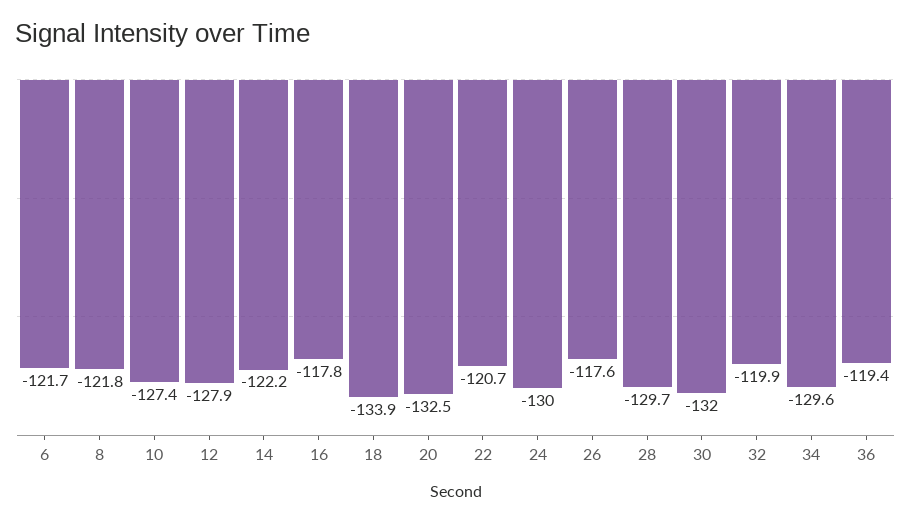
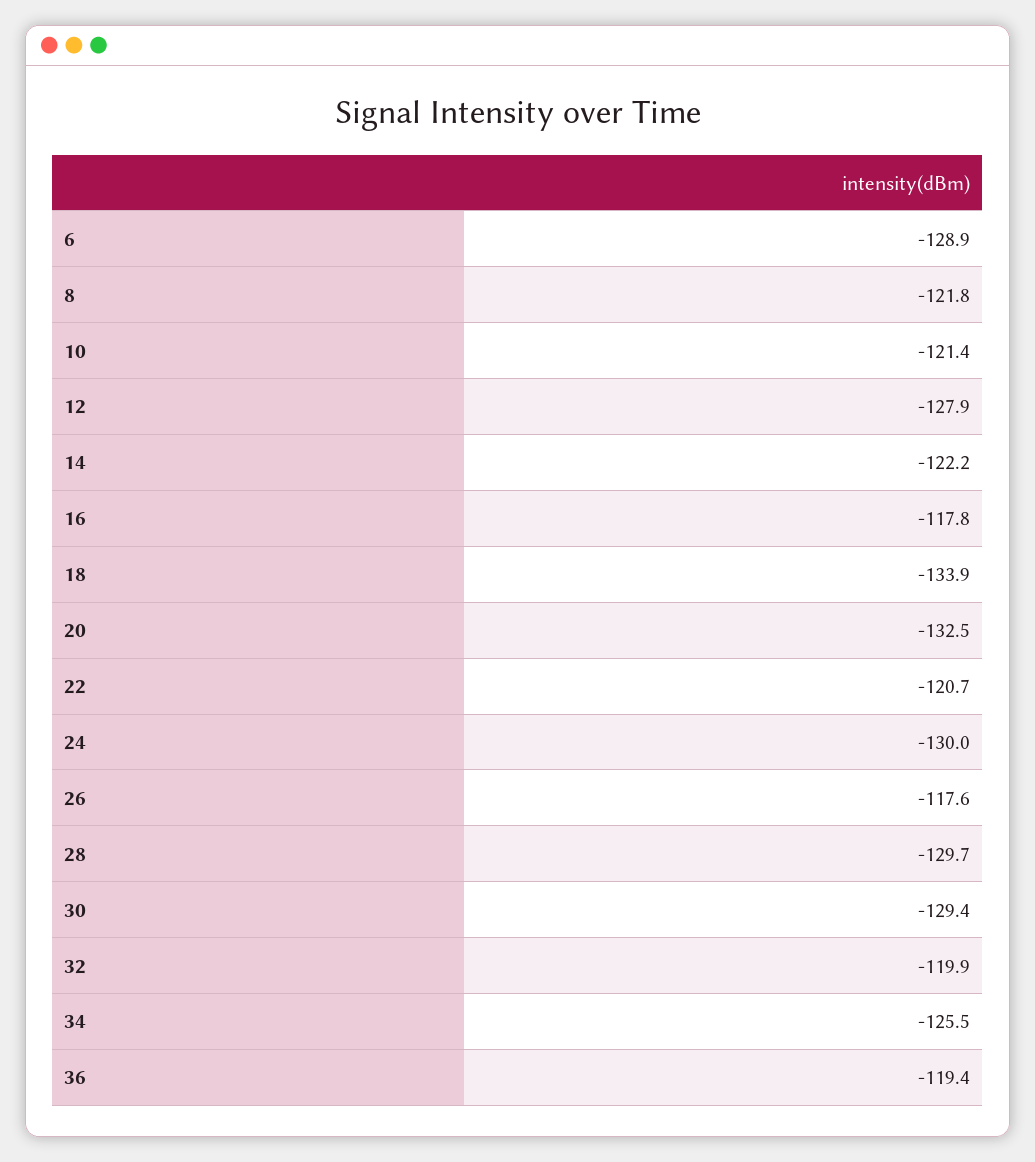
6: -121.7 -> -128.9
10: -127.4 -> -121.4
30: -132 -> -129.4
34: -129.6 -> -125.5

